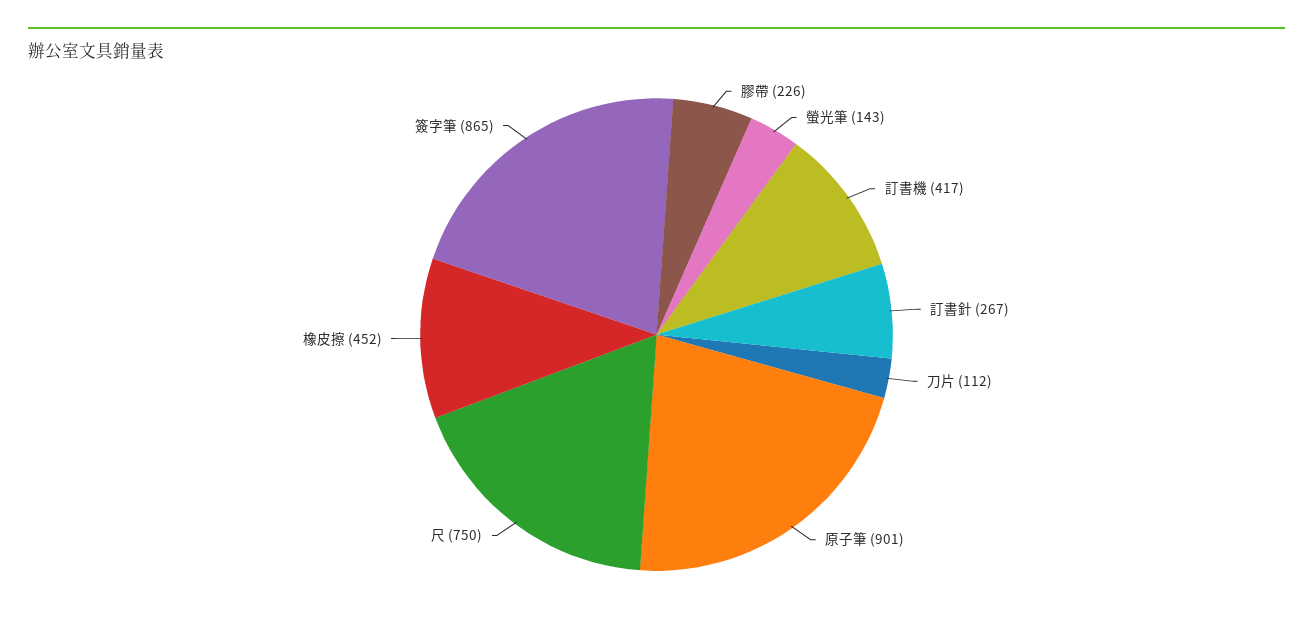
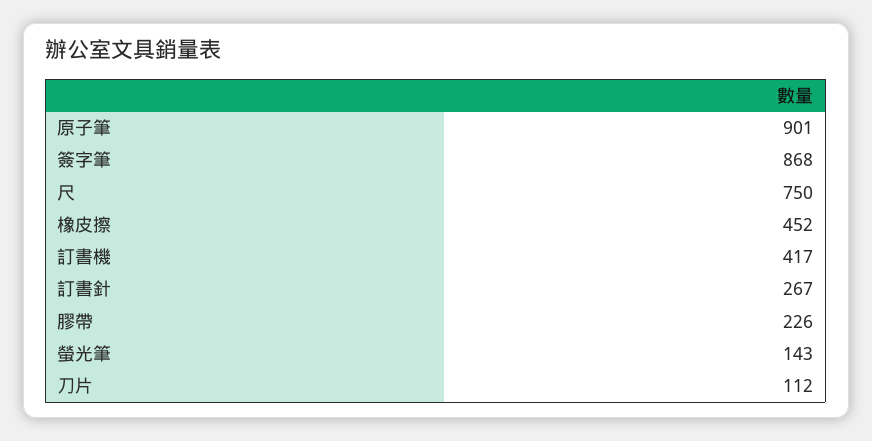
簽字筆: 865 -> 868

